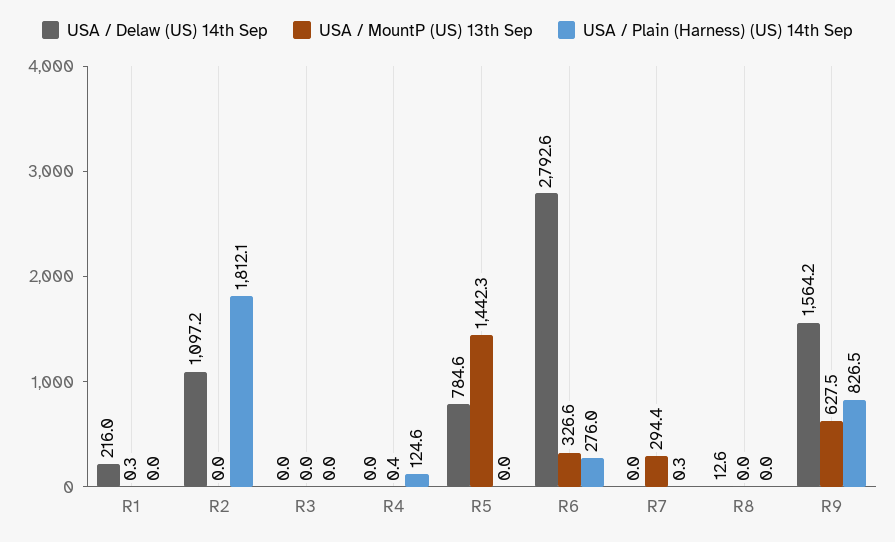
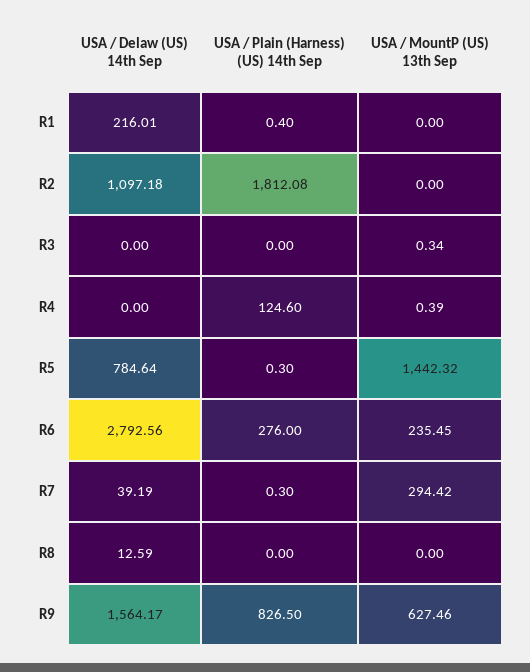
USA / MountP (US) 13th Sep, R1: 0.3 -> 0
USA / Plain (Harness) (US) 14th Sep, R1: 0 -> 0.4
USA / MountP (US) 13th Sep, R3: 0 -> 0.34
USA / Plain (Harness) (US) 14th Sep, R5: 0 -> 0.3
USA / MountP (US) 13th Sep, R6: 326.6 -> 235.45
USA / Delaw (US) 14th Sep, R7: 0 -> 39.19

